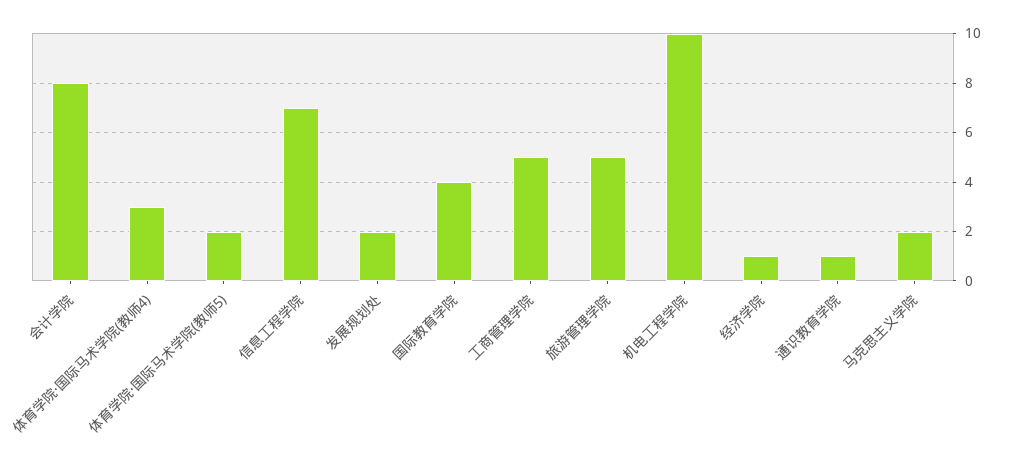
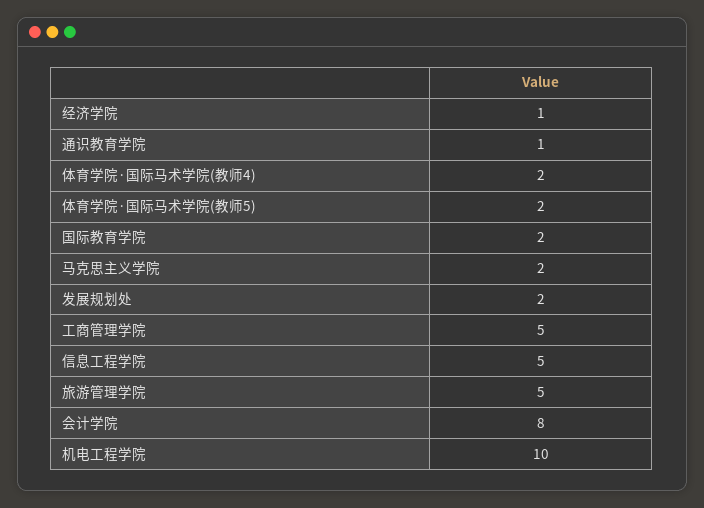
体育学院·国际马术学院(教师4): 3 -> 2
信息工程学院: 7 -> 5
国际教育学院: 4 -> 2

